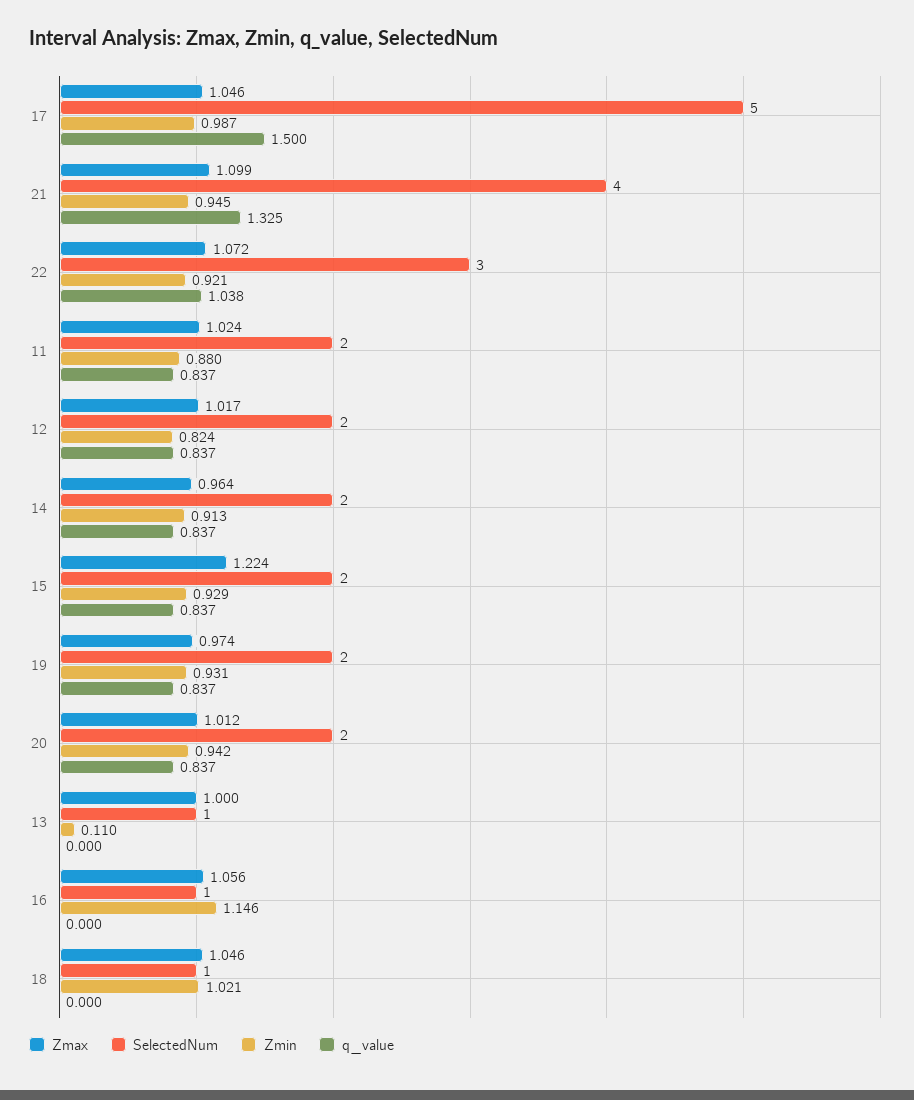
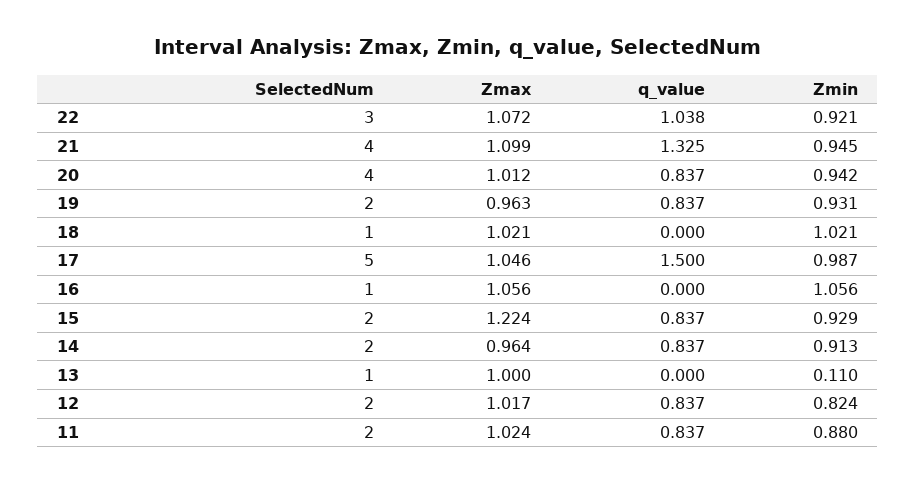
Zmax, 19: 0.974 -> 0.963
SelectedNum, 20: 2 -> 4
Zmin, 16: 1.146 -> 1.056
Zmax, 18: 1.046 -> 1.021

